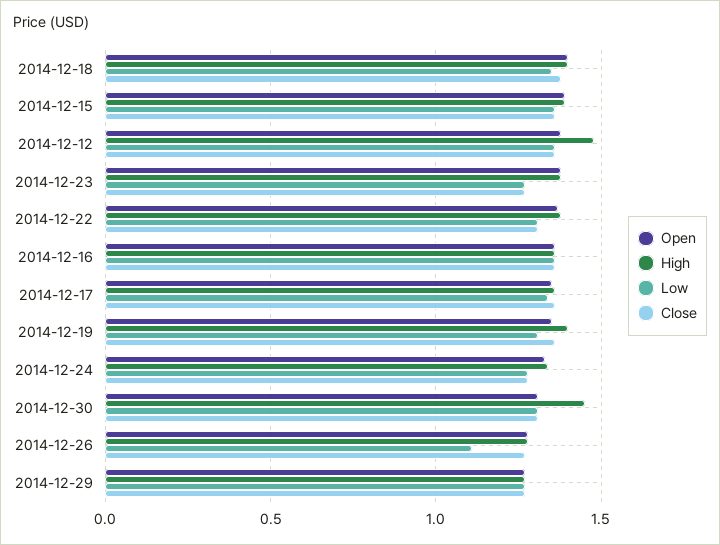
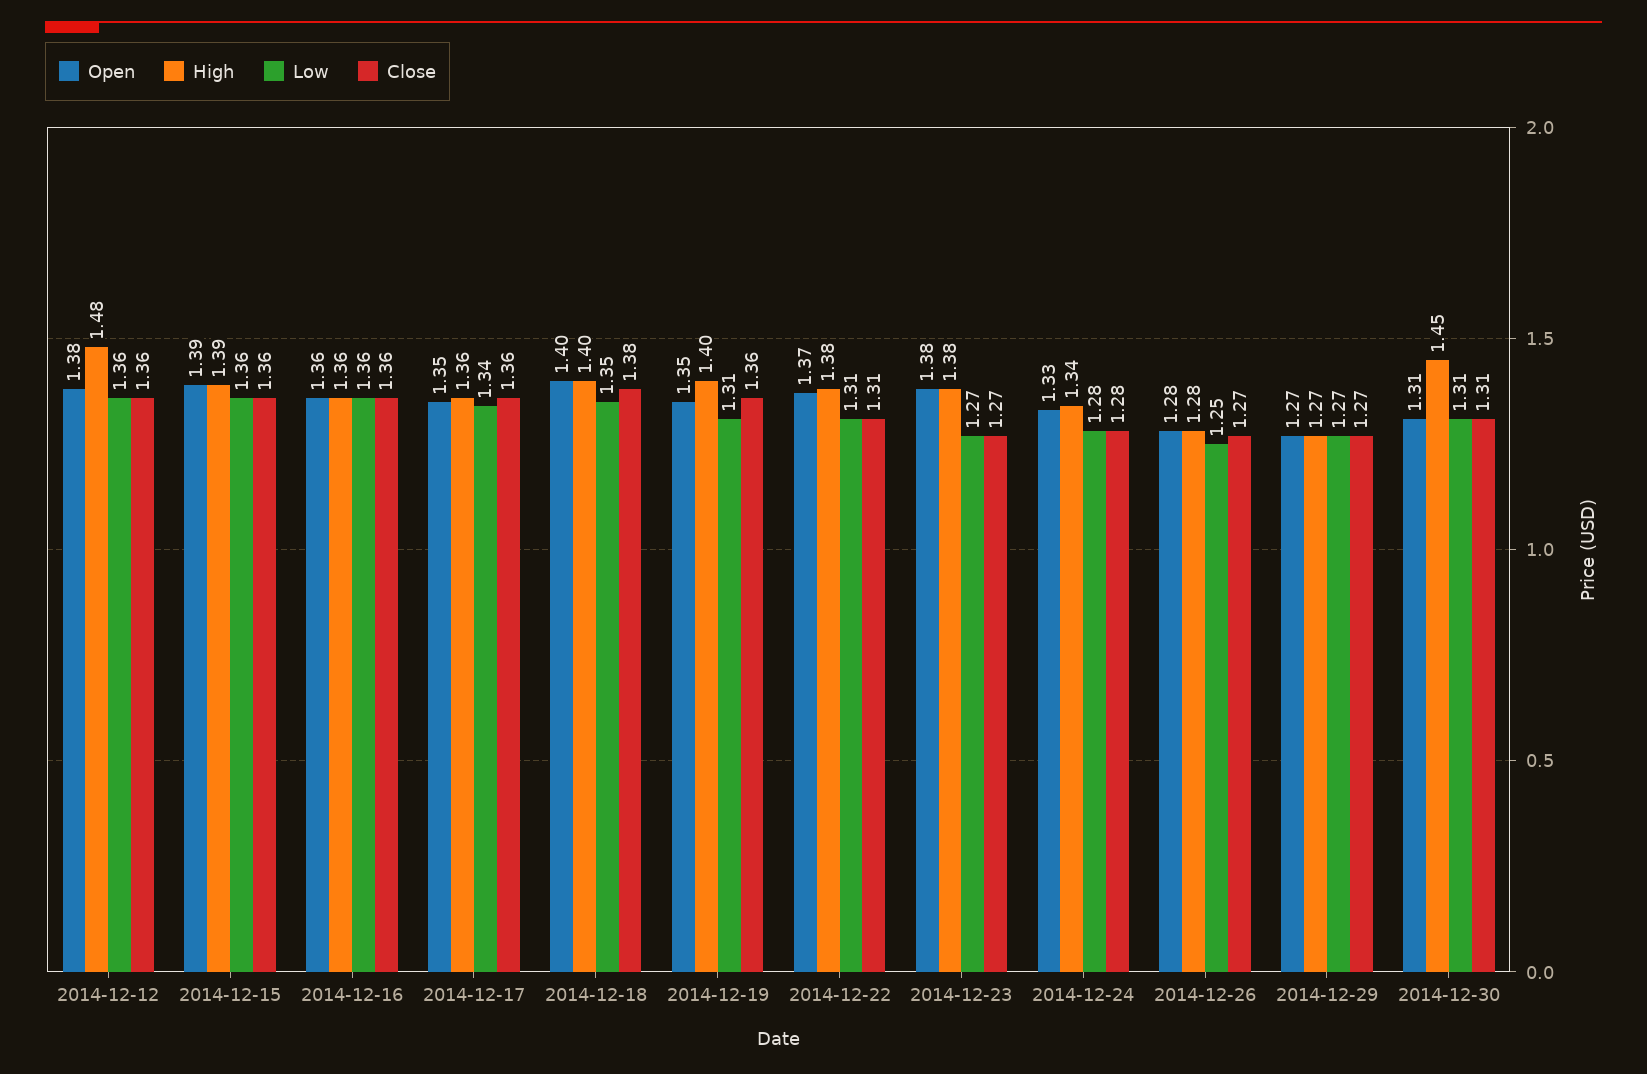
Low, 2014-12-26: 1.1 -> 1.25

